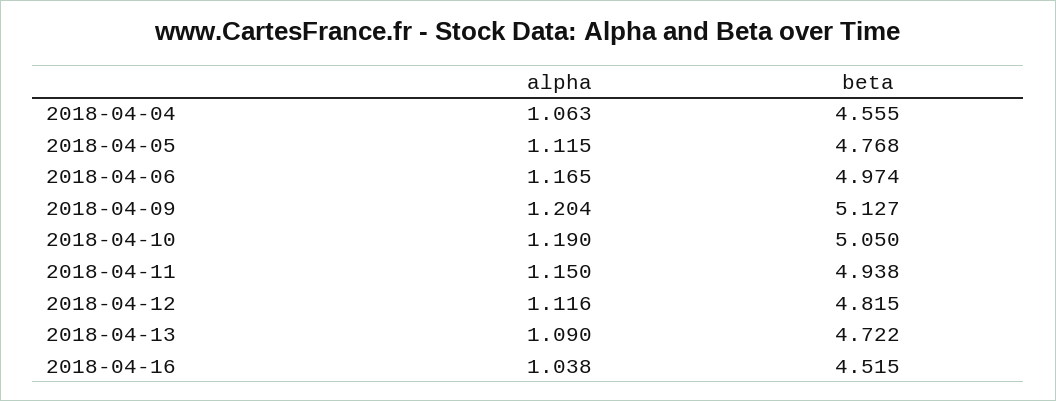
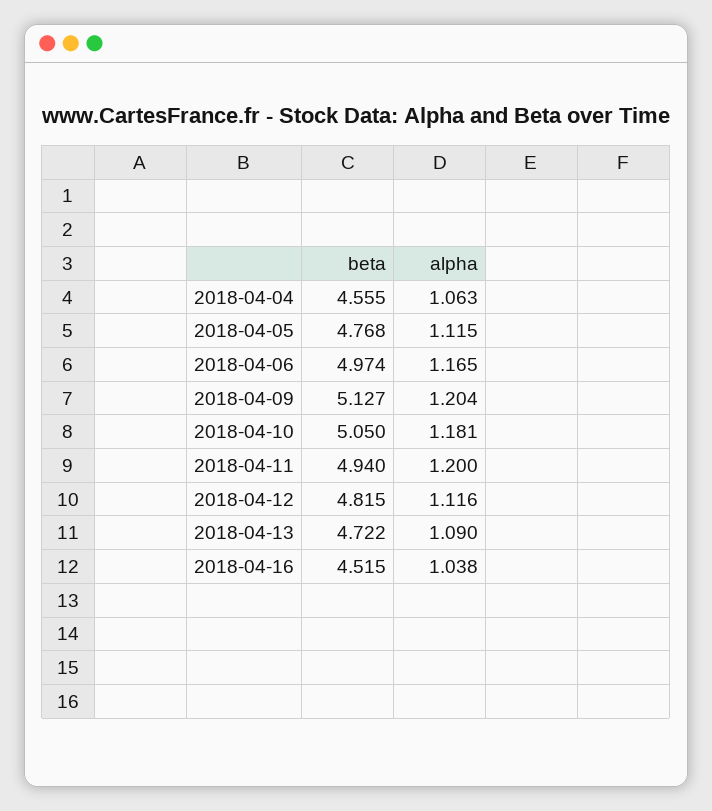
alpha, 2018-04-10: 1.19 -> 1.181
alpha, 2018-04-11: 1.15 -> 1.2
beta, 2018-04-11: 4.938 -> 4.94

